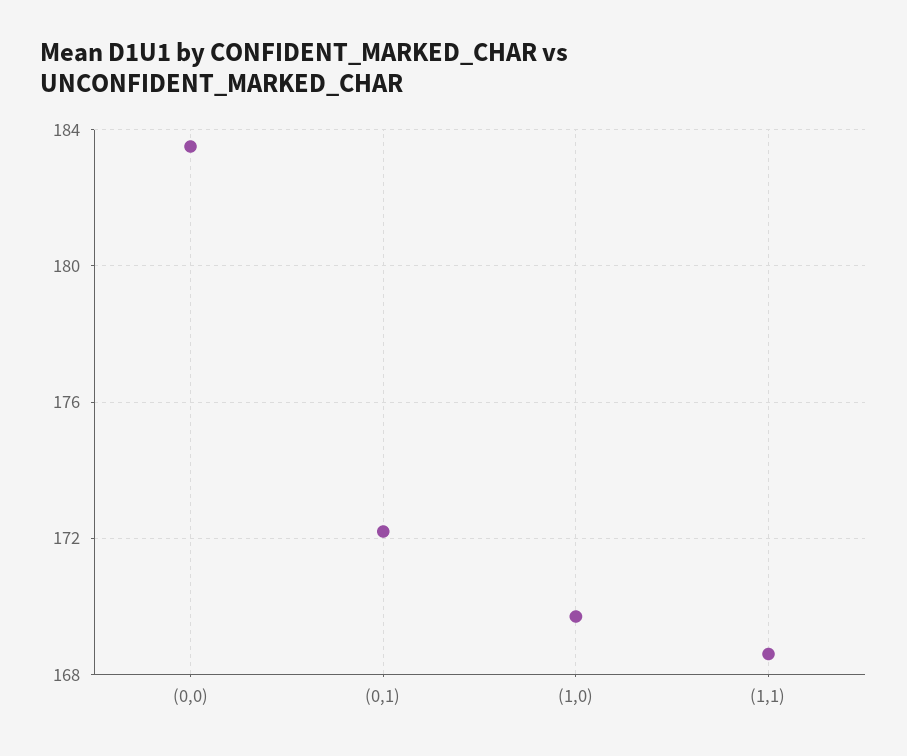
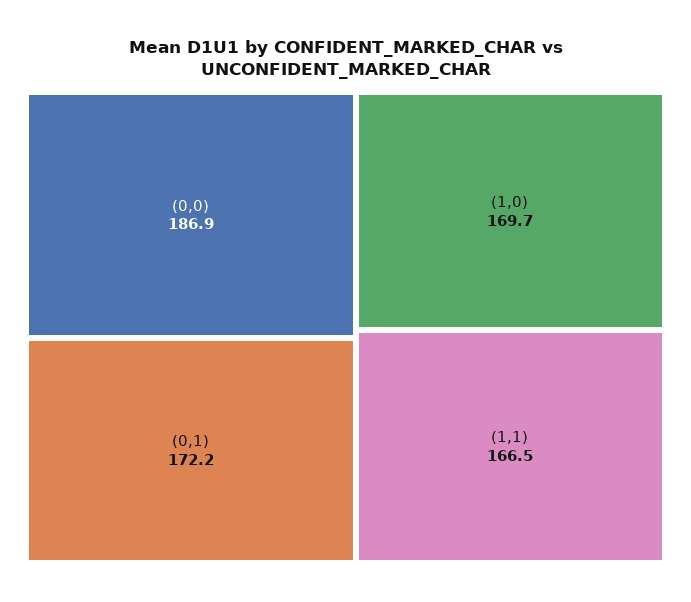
(0,0): 183.5 -> 186.9
(1,1): 168.5 -> 166.5

